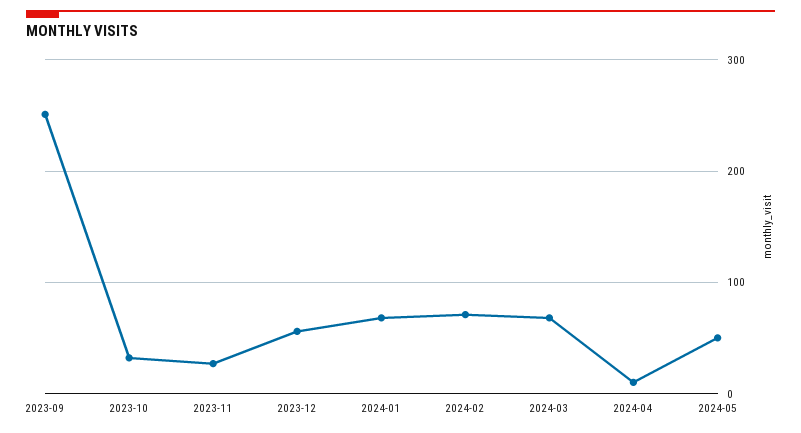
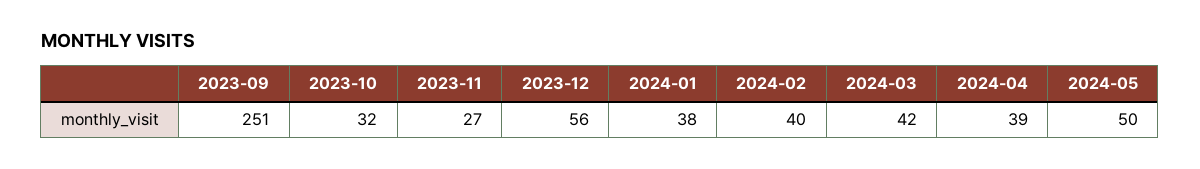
2024-01: 70 -> 38
2024-02: 70 -> 40
2024-03: 70 -> 42
2024-04: 10 -> 39

